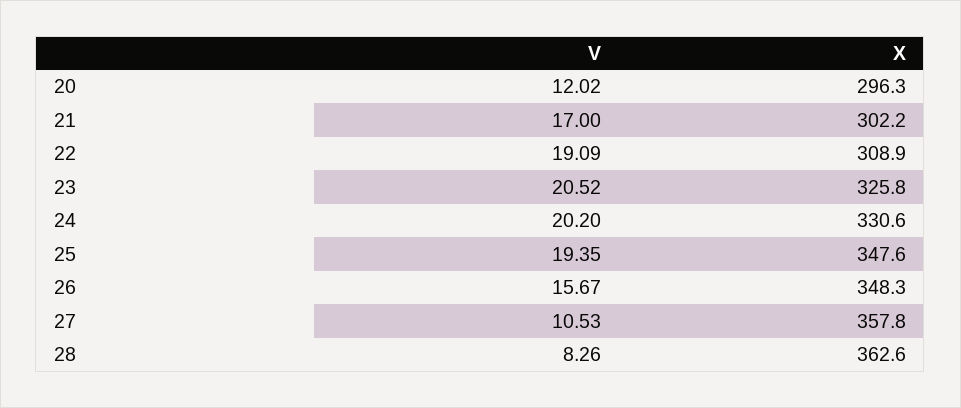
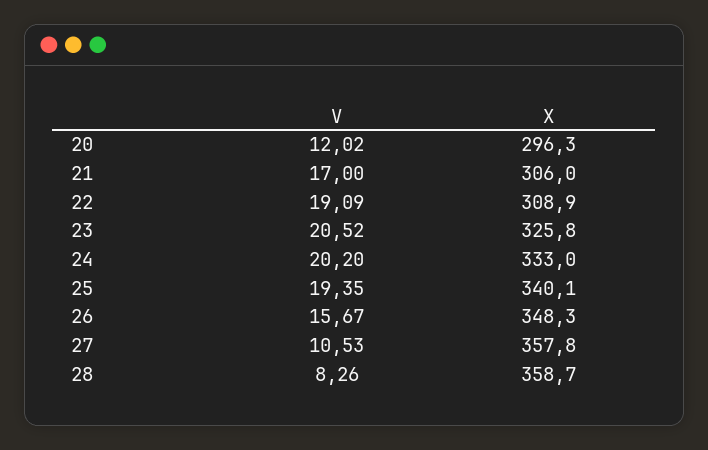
X, 21: 302.2 -> 306
X, 24: 330.6 -> 333
X, 25: 347.6 -> 340.1
X, 28: 362.6 -> 358.7

